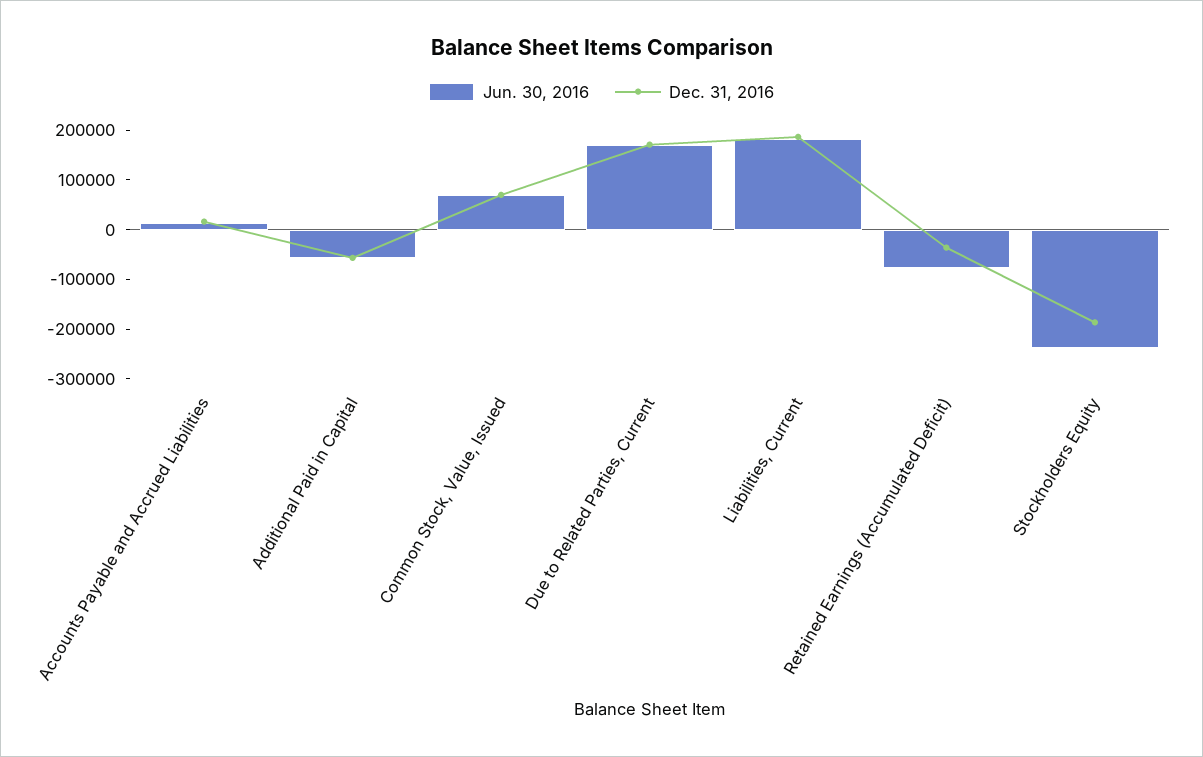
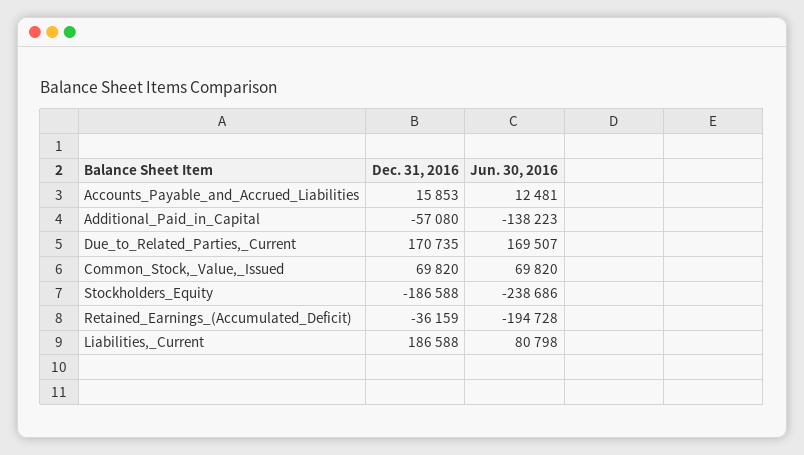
Jun. 30, 2016, Additional Paid in Capital: -60000 -> -138223
Jun. 30, 2016, Liabilities, Current: 180000 -> 80798
Jun. 30, 2016, Retained Earnings (Accumulated Deficit): -80000 -> -194728

